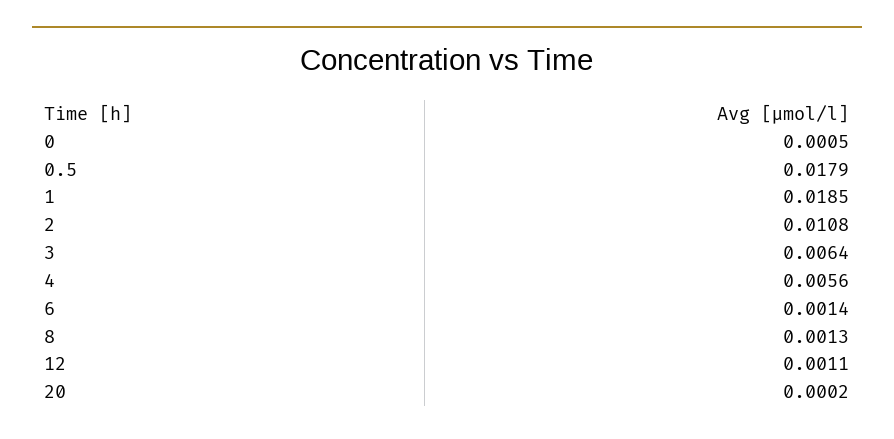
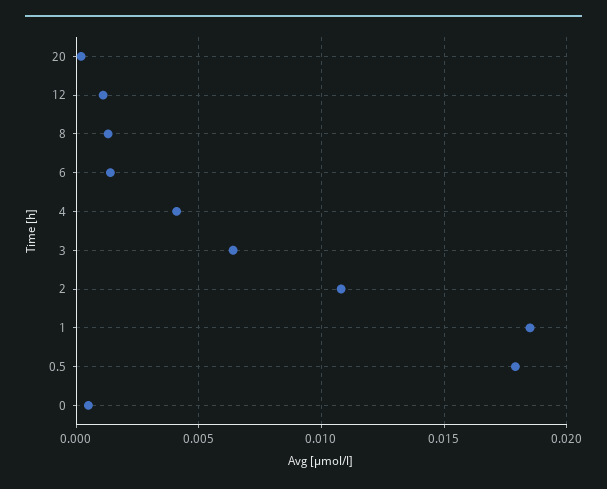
4: 0.0056 -> 0.004

